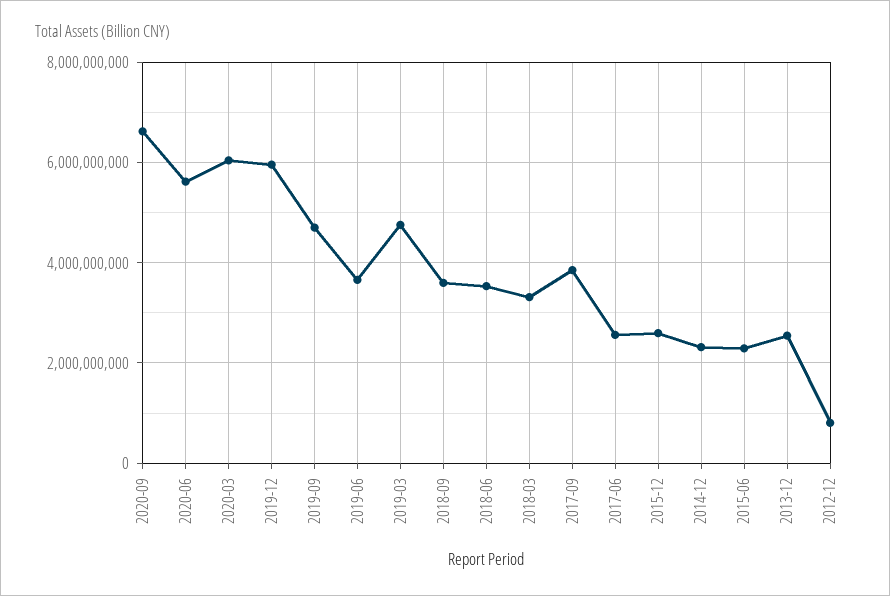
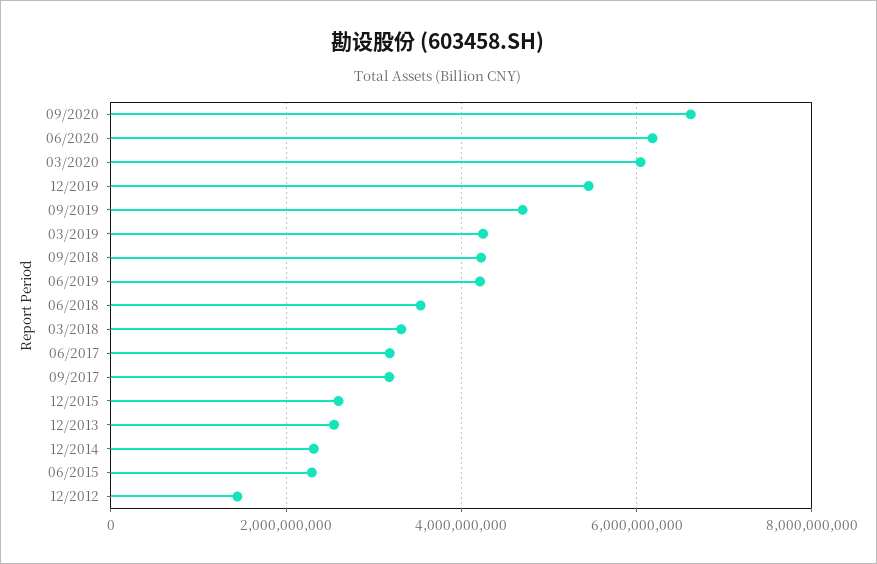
2020-06: 5600000000 -> 6200000000
2019-12: 6000000000 -> 5400000000
2019-06: 3600000000 -> 4200000000
2019-03: 4800000000 -> 4200000000
2018-09: 3600000000 -> 4200000000
2017-09: 3800000000 -> 3200000000
2017-06: 2600000000 -> 3200000000
2012-12: 800000000 -> 1400000000

